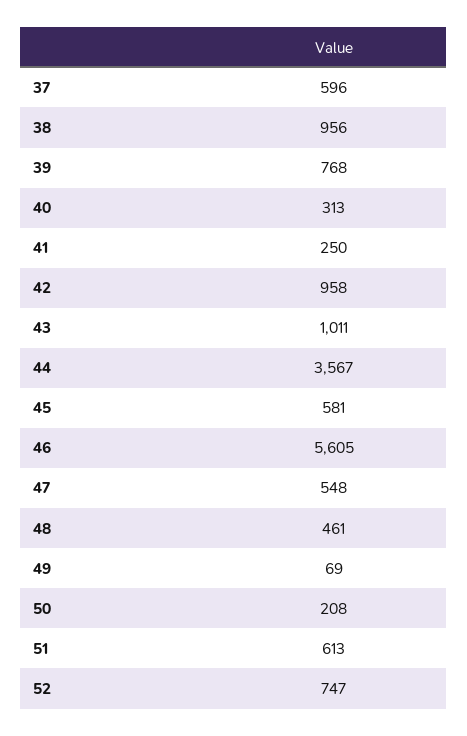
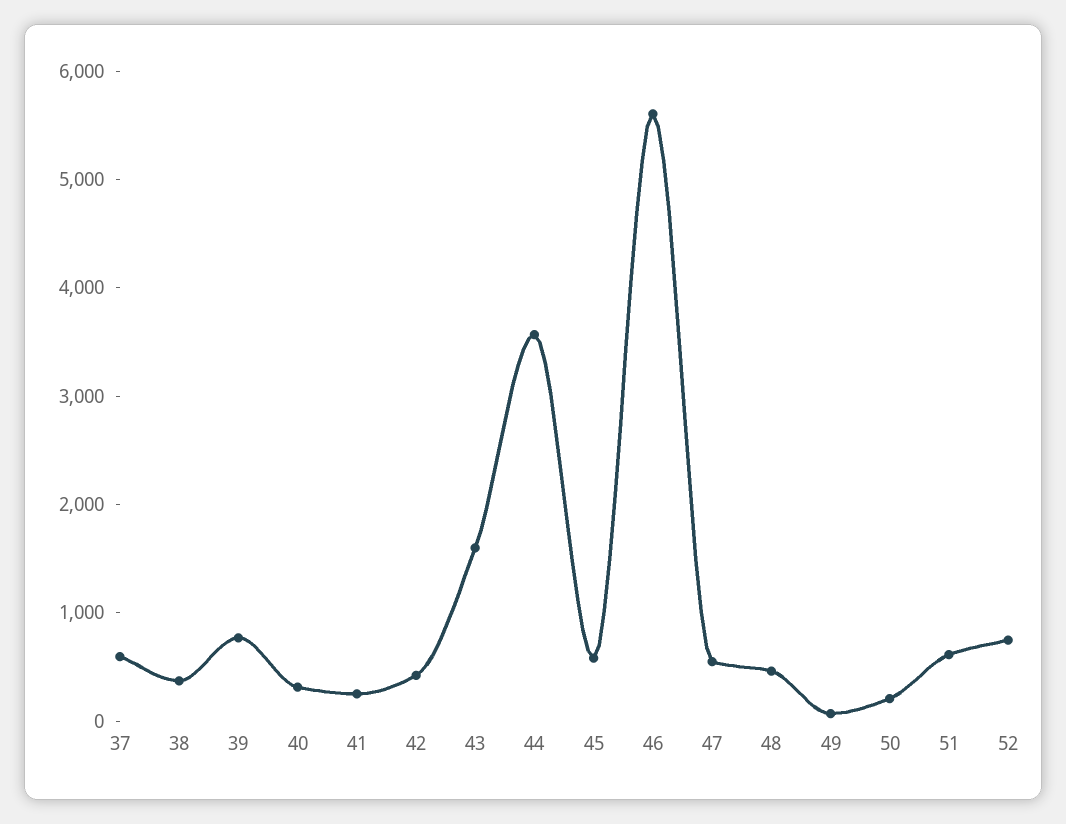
38: 956 -> 400
42: 958 -> 400
43: 1011 -> 1600

